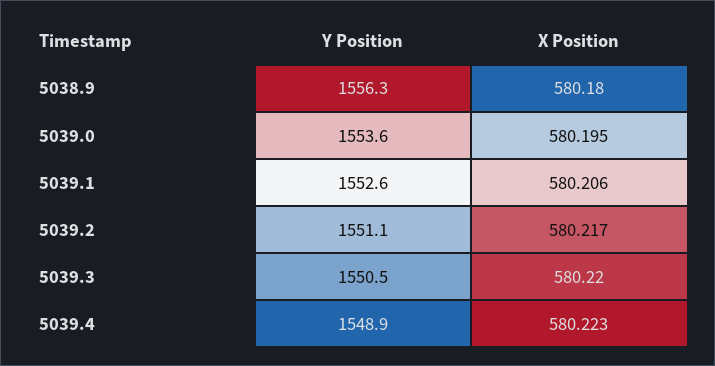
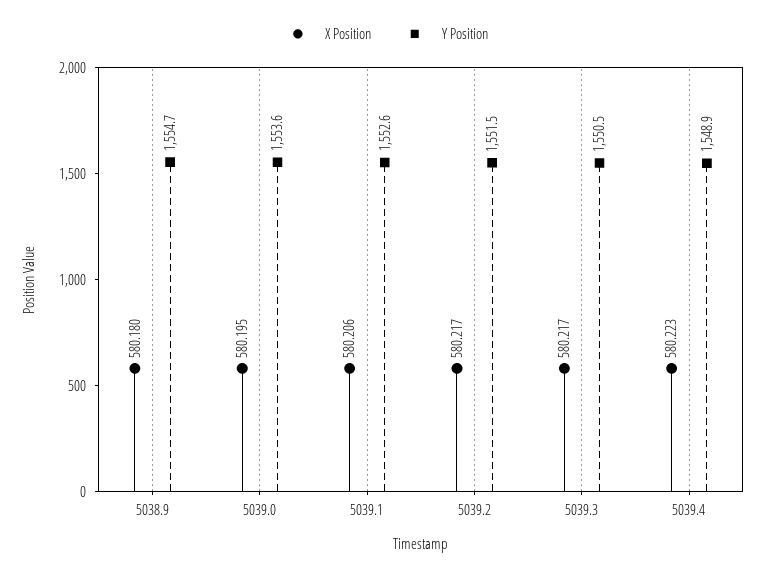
Y Position, 5038.9: 1556.3 -> 1554.7
Y Position, 5039.2: 1551.1 -> 1551.5
X Position, 5039.3: 580.22 -> 580.217

